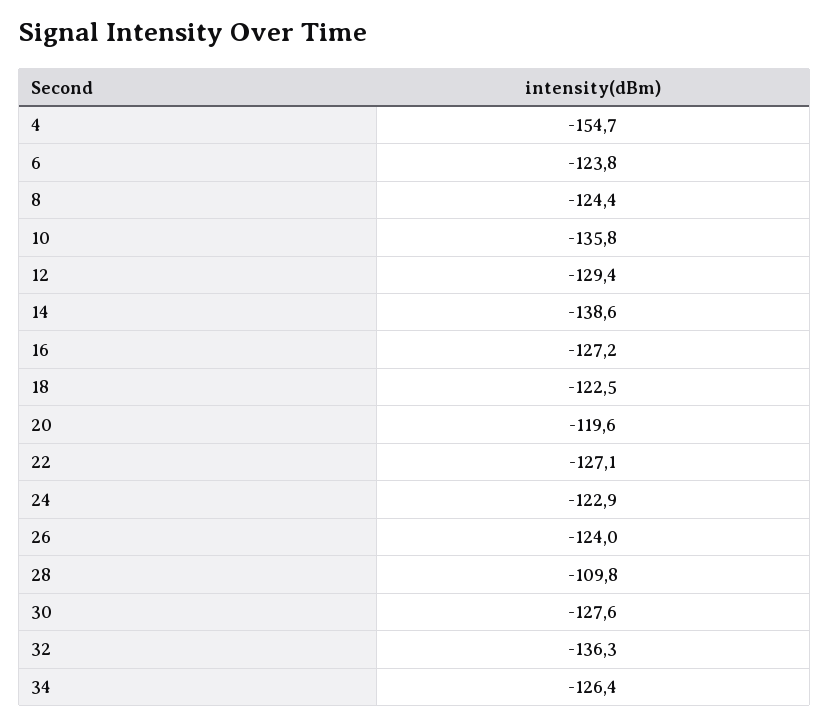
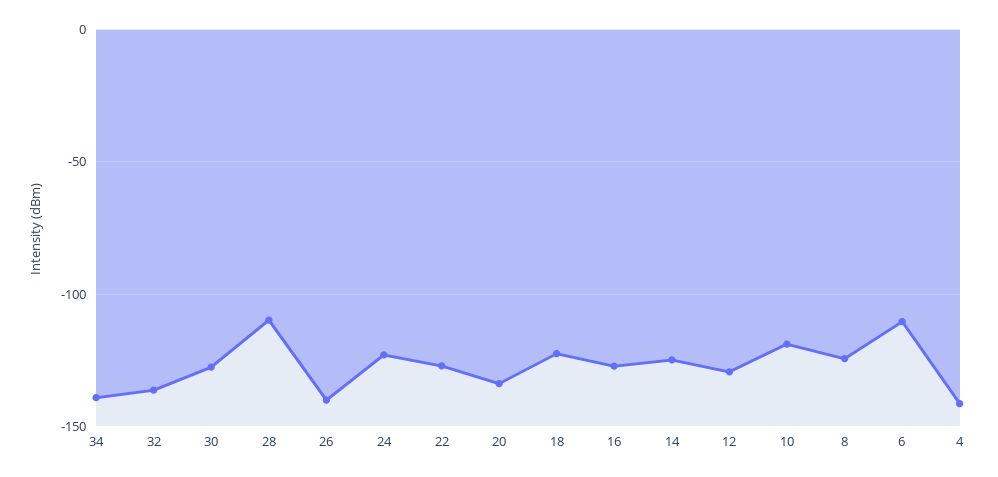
4: -154.7 -> -140
6: -123.8 -> -110
10: -135.8 -> -120
14: -138.6 -> -125
20: -119.6 -> -135
26: -124 -> -140
34: -126.4 -> -140

